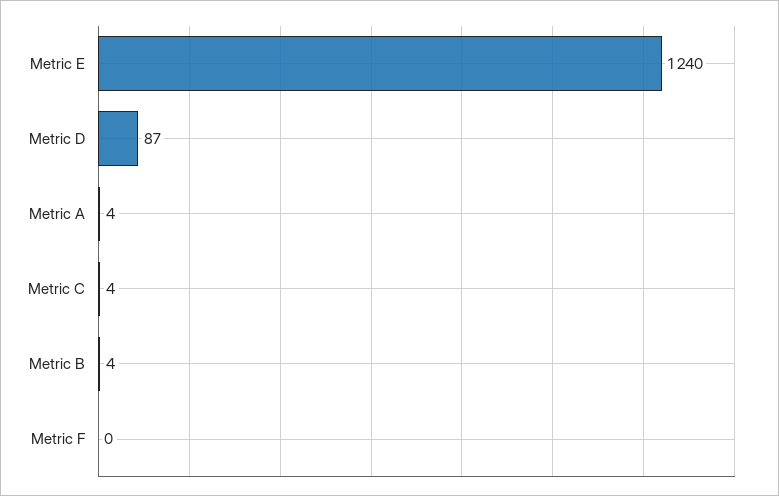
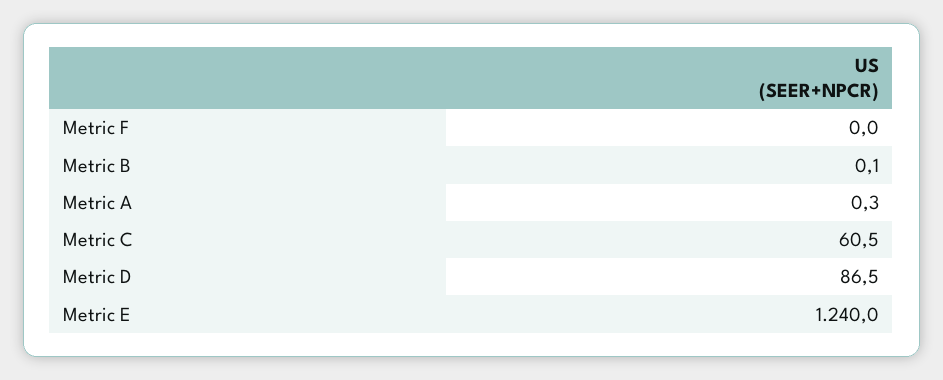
Metric A: 4 -> 0.3
Metric C: 4 -> 60.5
Metric B: 4 -> 0.1

